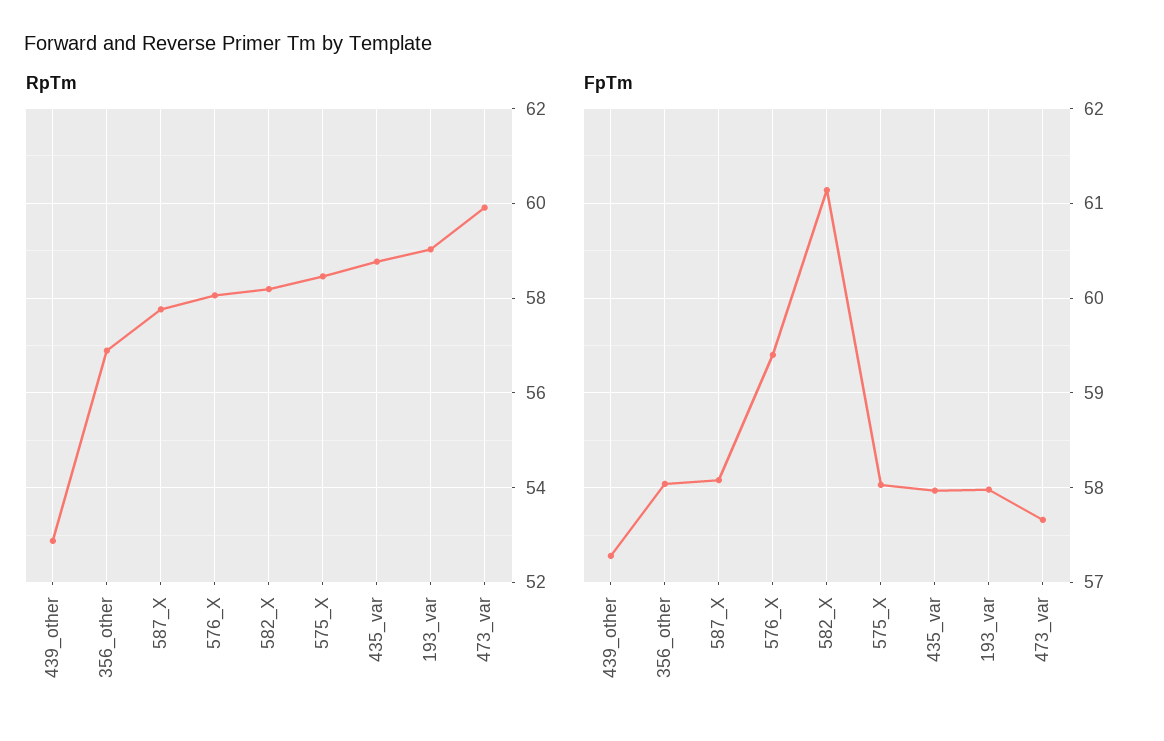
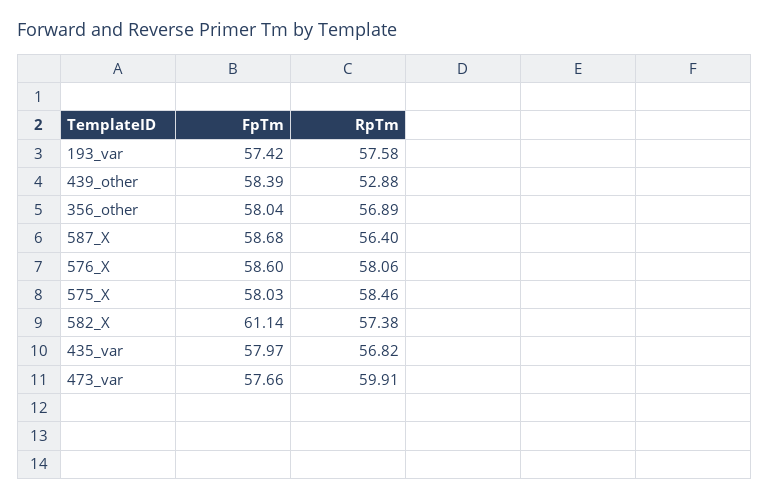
RpTm, 587_X: 57.8 -> 56.4
RpTm, 582_X: 58.2 -> 57.38
RpTm, 435_var: 58.8 -> 56.82
RpTm, 193_var: 59 -> 57.58
FpTm, 439_other: 57.3 -> 58.39
FpTm, 587_X: 58.1 -> 58.68
FpTm, 576_X: 59.4 -> 58.6
FpTm, 193_var: 58 -> 57.42

